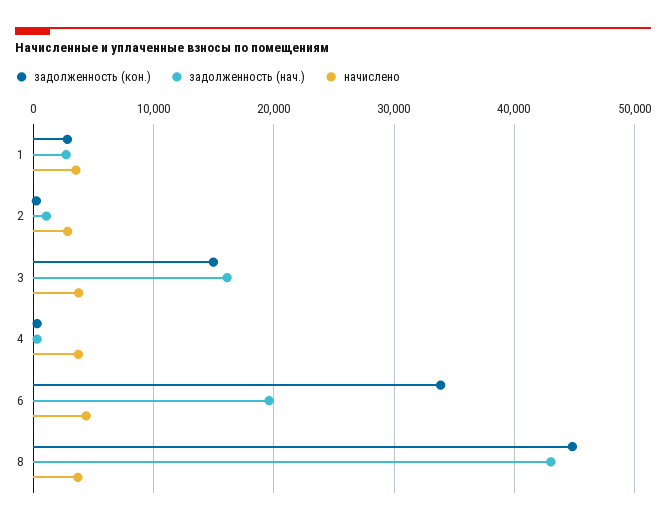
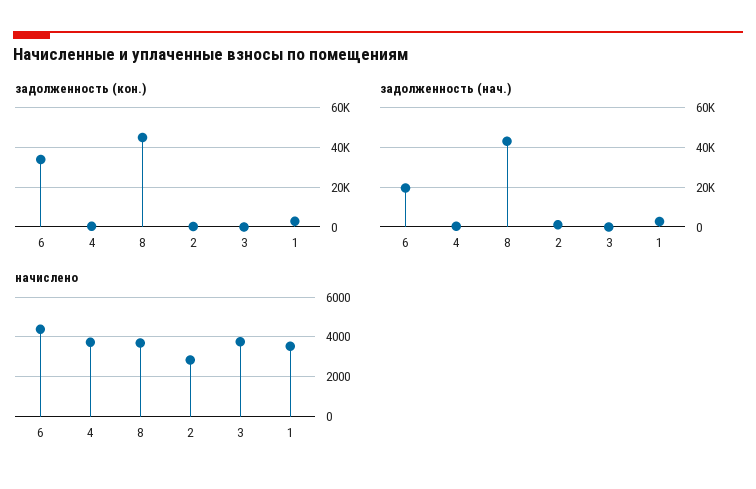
задолженность (кон.), 3: 15000 -> 0
задолженность (нач.), 3: 16000 -> 0

